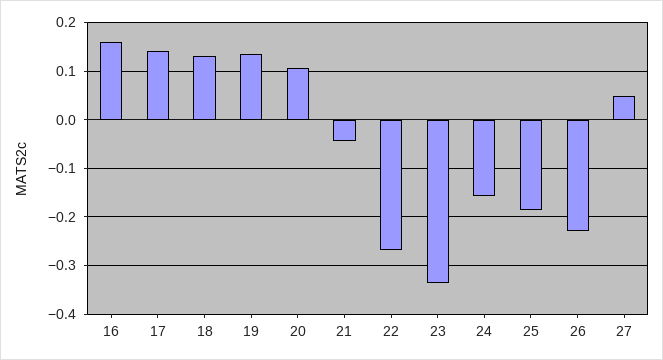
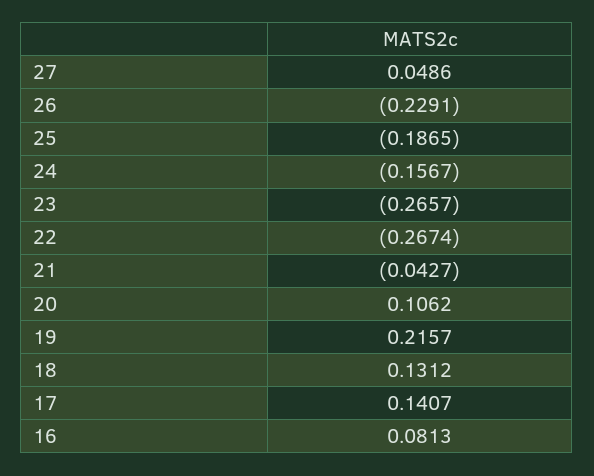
16: 0.16 -> 0.0813
19: 0.14 -> 0.2157
23: -0.34 -> -0.2657

